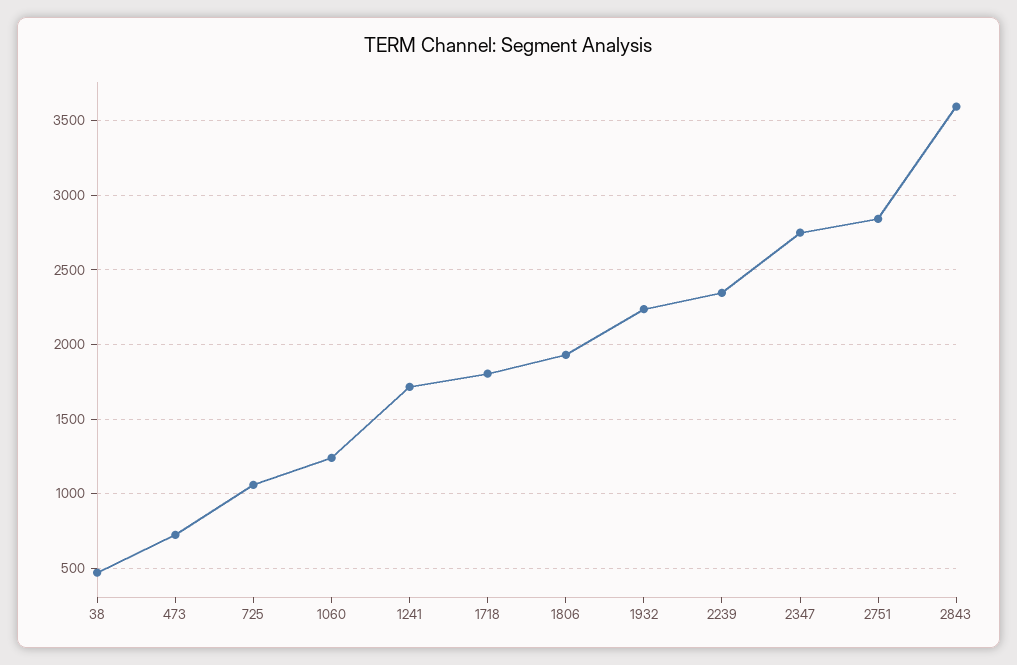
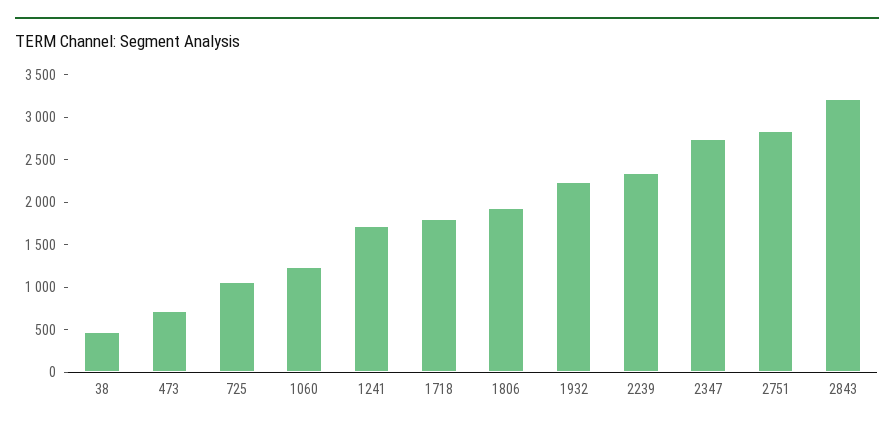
2843: 3600 -> 3200

